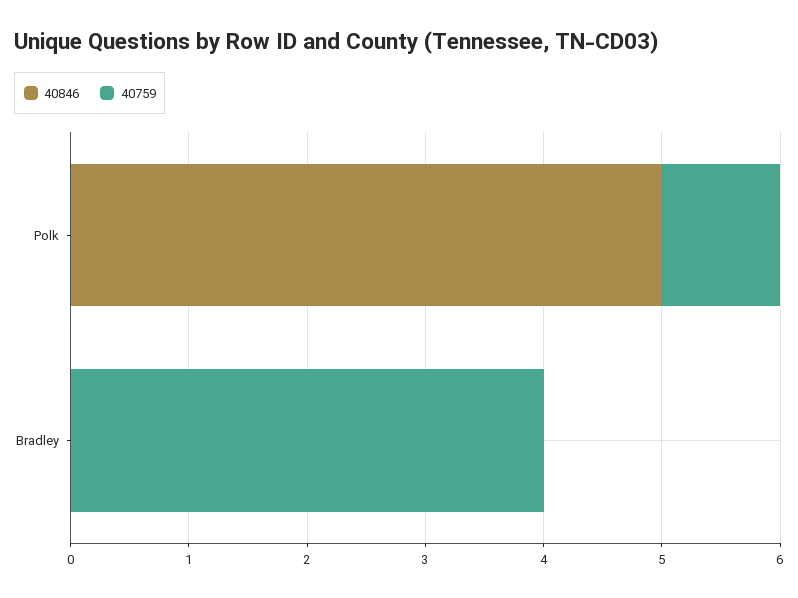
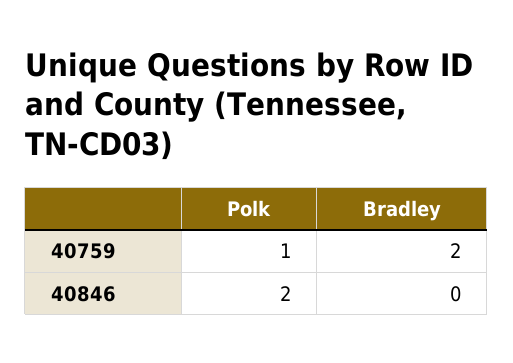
40846, Polk: 5 -> 2
40759, Bradley: 4 -> 2

